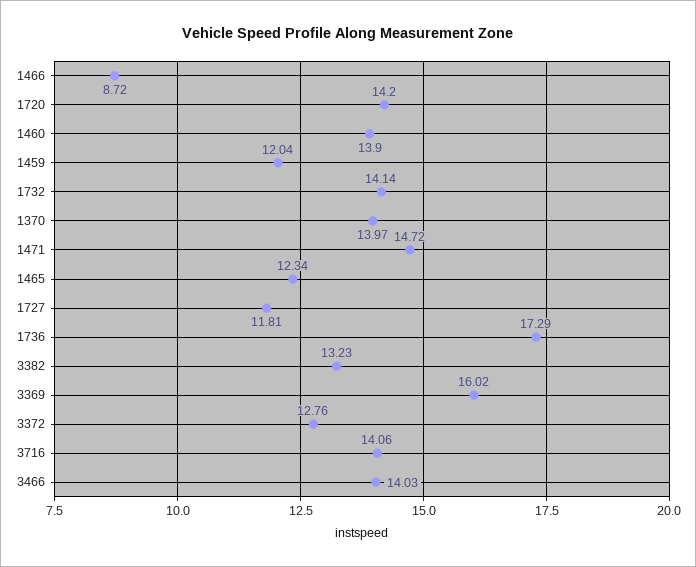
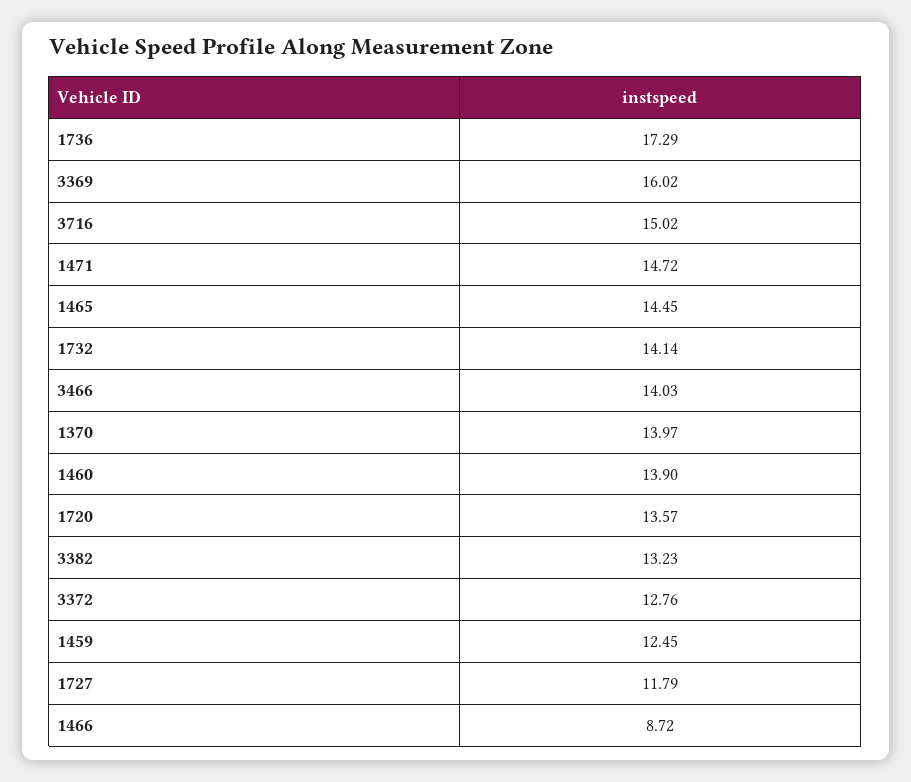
1720: 14.2 -> 13.57
1459: 12.04 -> 12.45
1465: 12.34 -> 14.45
1727: 11.81 -> 11.79
3716: 14.06 -> 15.02

